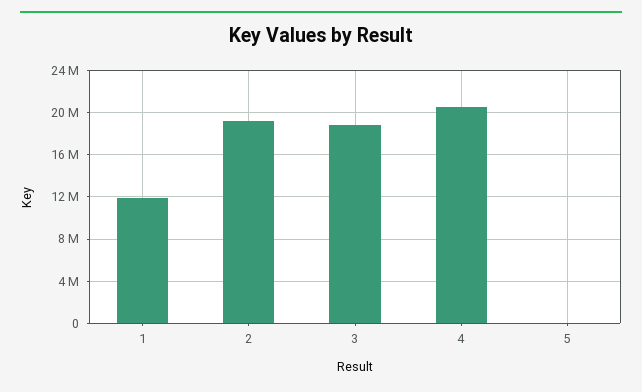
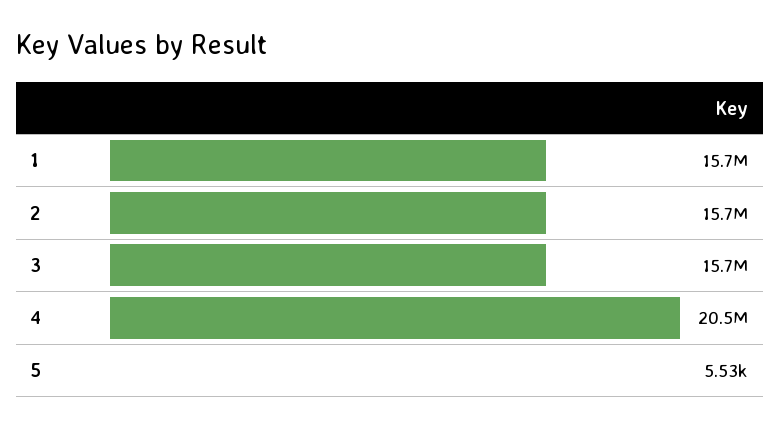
1: 12000000 -> 15700000
2: 19000000 -> 15700000
3: 19000000 -> 15700000

